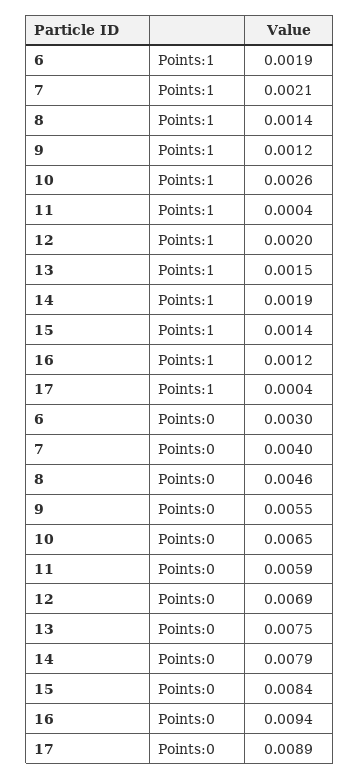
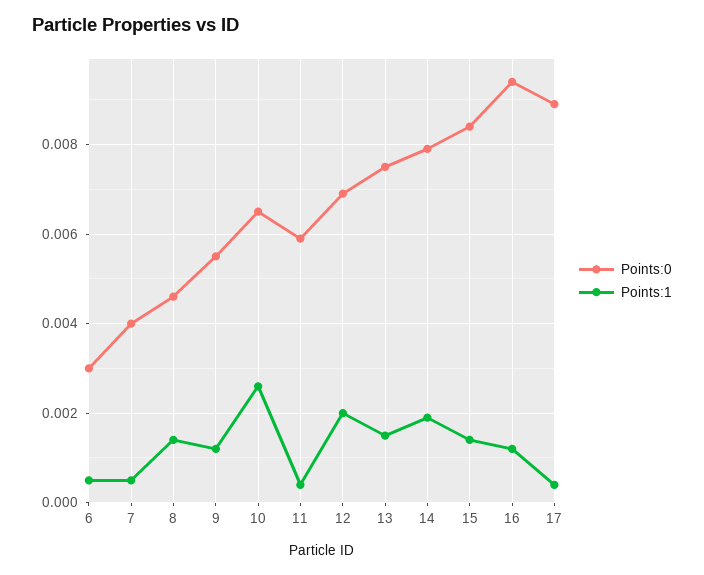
Points:1, 6: 0.0019 -> 0.0005
Points:1, 7: 0.0021 -> 0.0005

